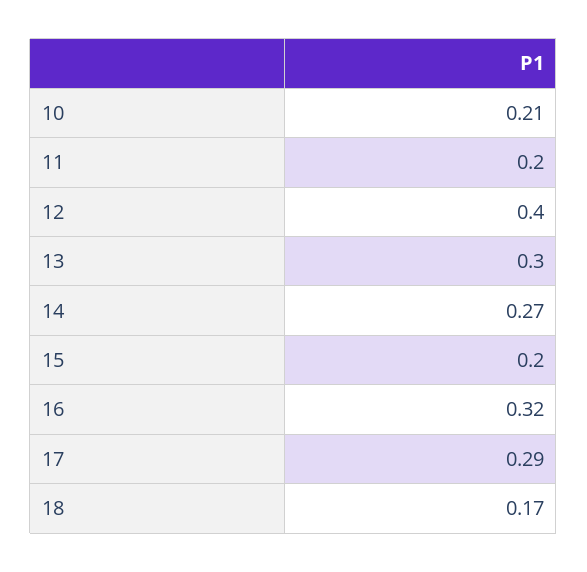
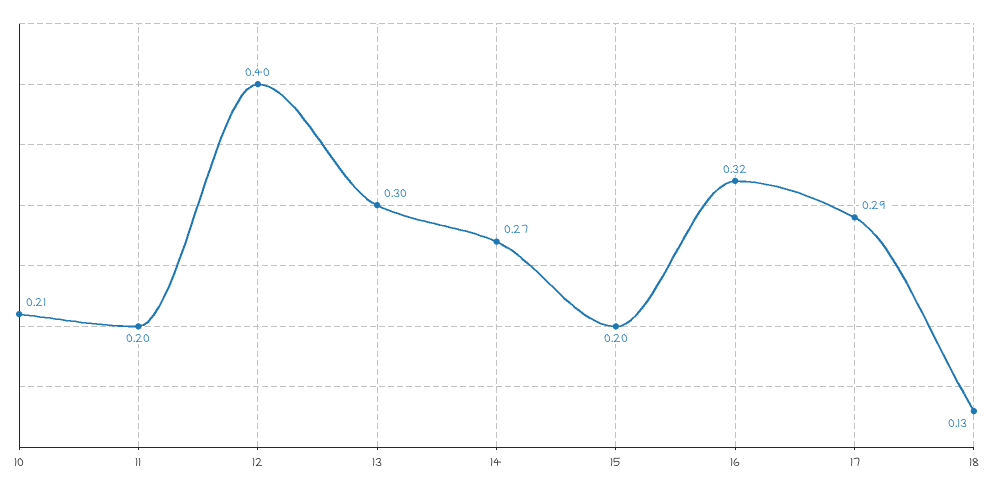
18: 0.17 -> 0.13

